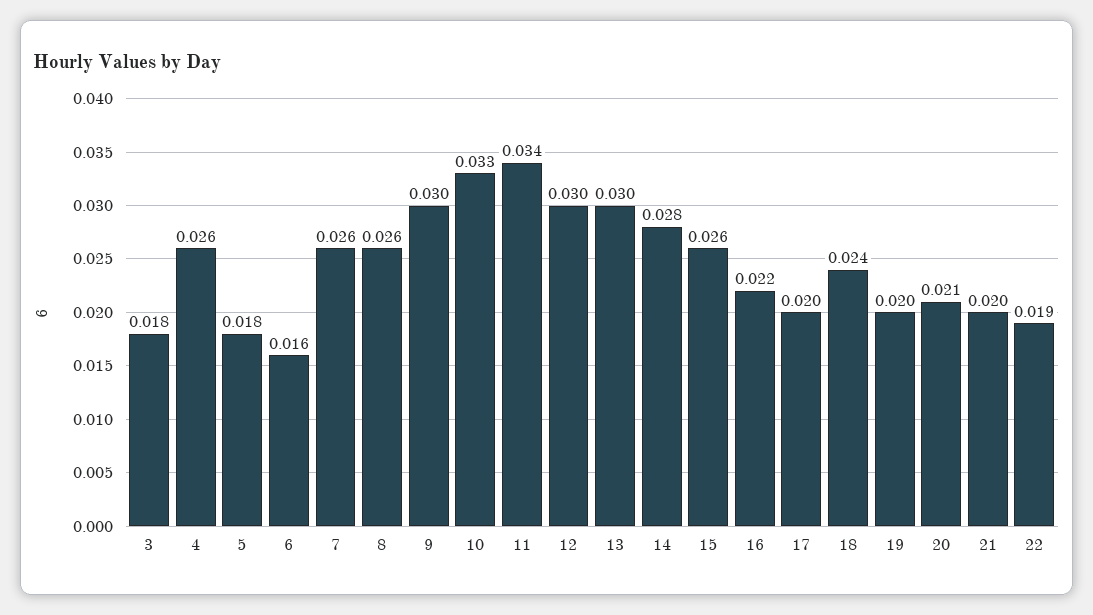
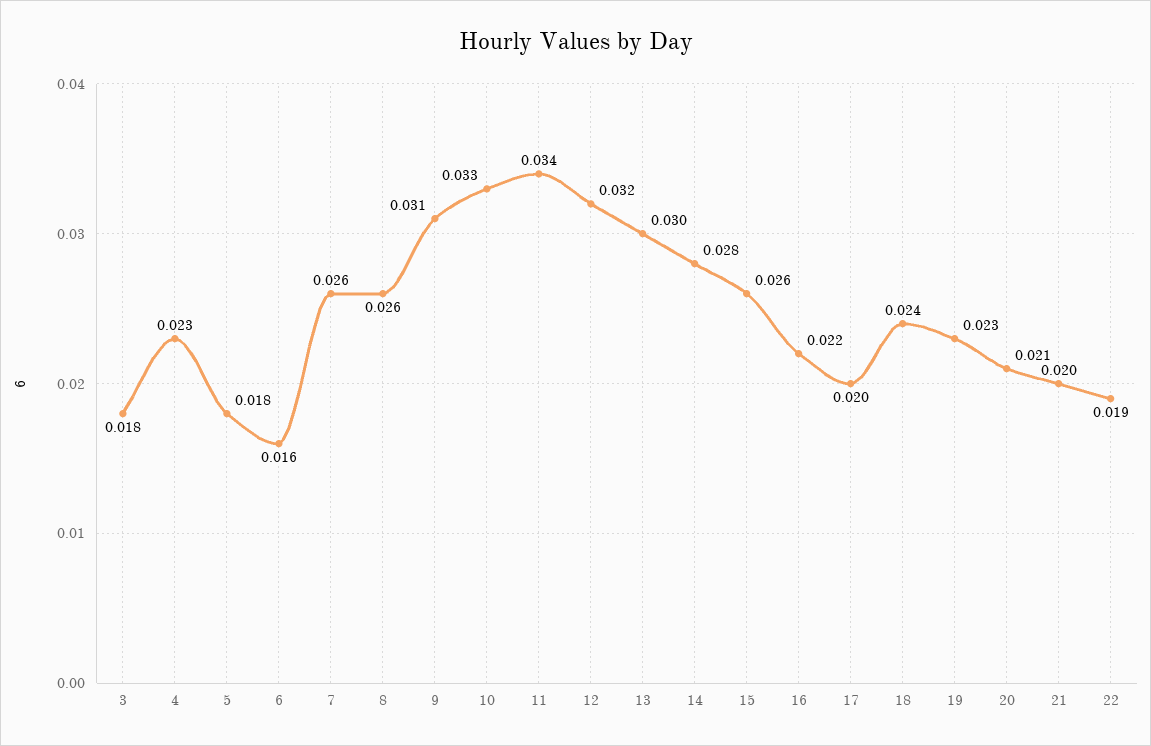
4: 0.026 -> 0.023
9: 0.03 -> 0.031
12: 0.03 -> 0.032
19: 0.02 -> 0.023

